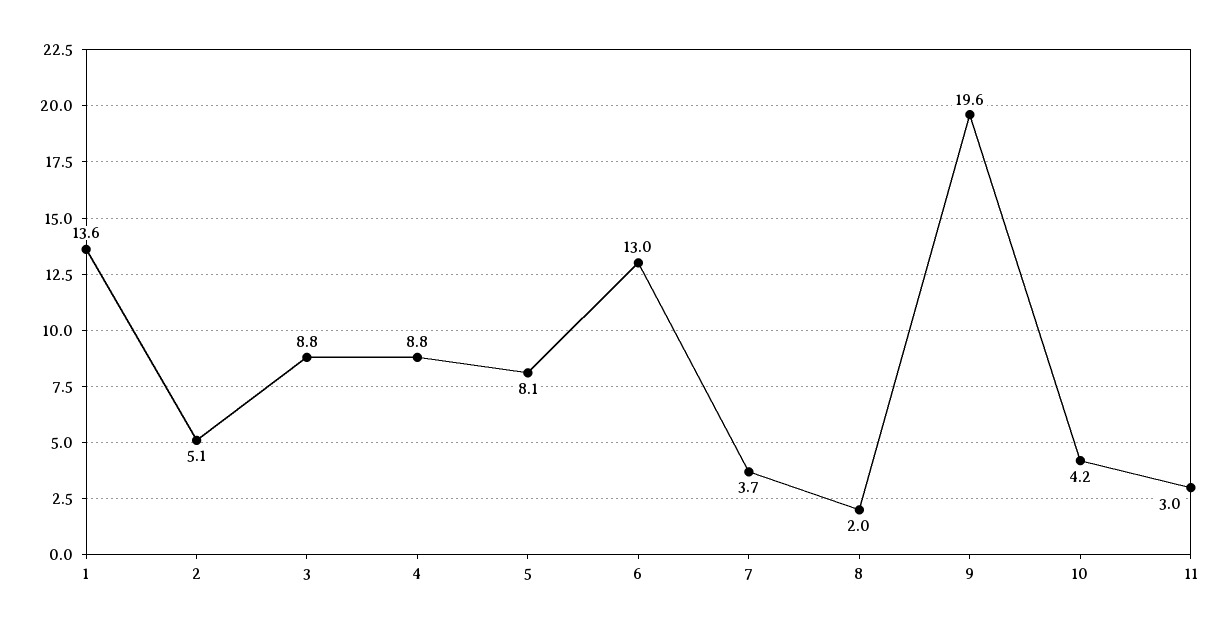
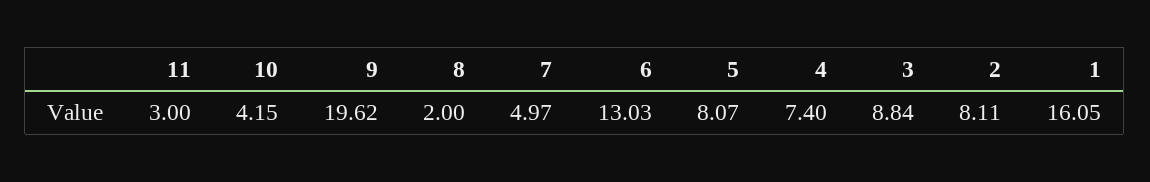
1: 13.6 -> 16.05
2: 5.1 -> 8.11
4: 8.8 -> 7.4
7: 3.7 -> 4.97

